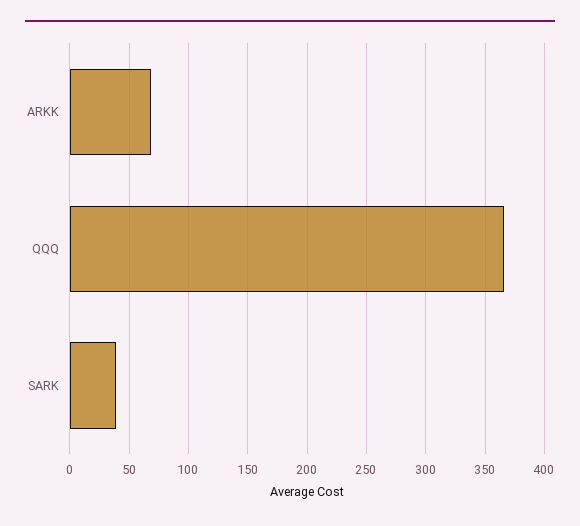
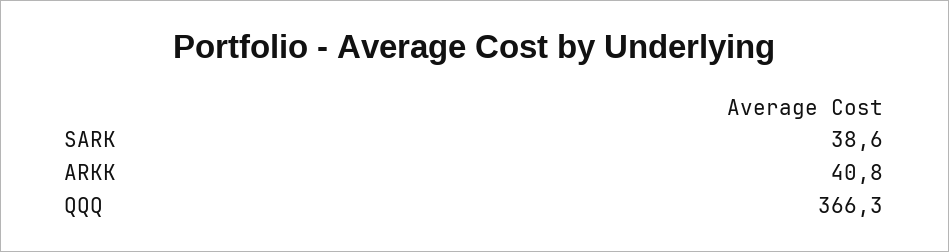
ARKK: 70 -> 40.8

